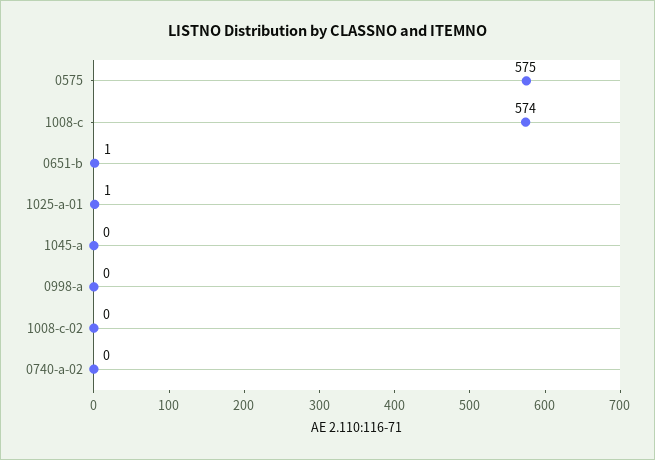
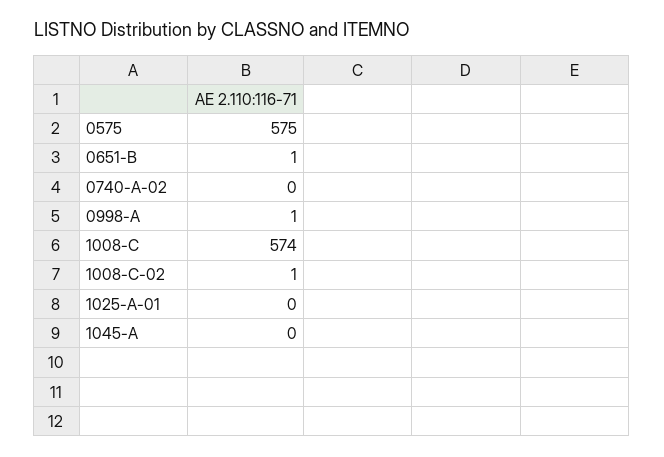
1025-a-01: 1 -> 0
0998-a: 0 -> 1
1008-c-02: 0 -> 1

